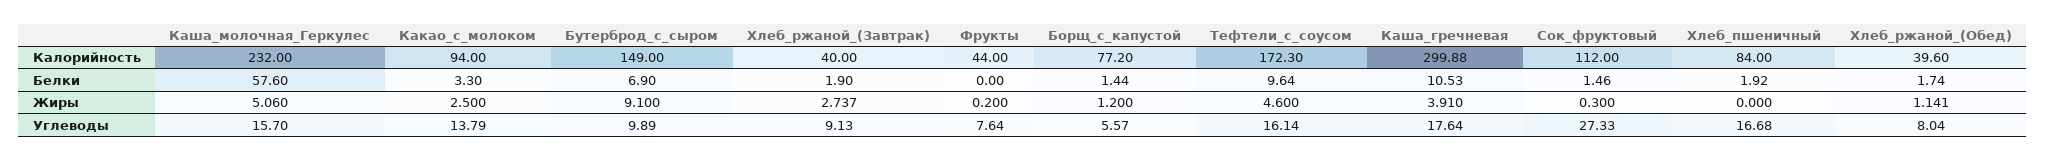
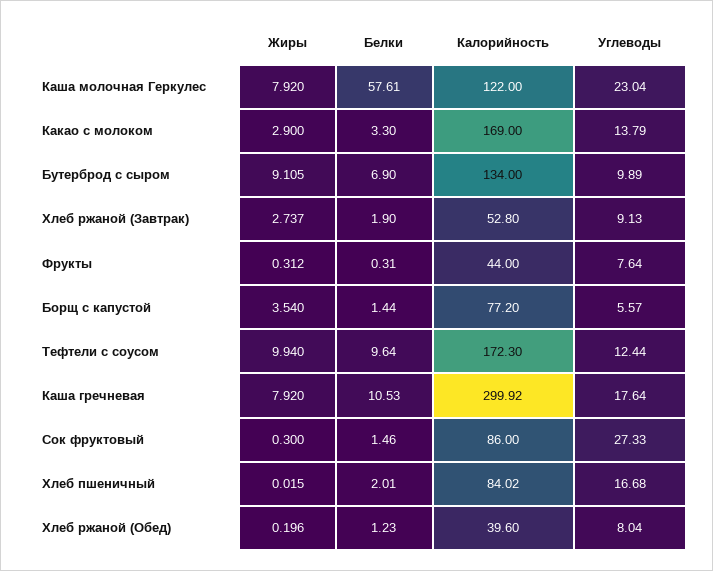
Каша_молочная_Геркулес, Калорийность: 232 -> 122
Какао_с_молоком, Калорийность: 94 -> 169
Бутерброд_с_сыром, Калорийность: 149 -> 134
Хлеб_ржаной_(Завтрак), Калорийность: 40 -> 52.8
Каша_гречневая, Калорийность: 299.88 -> 299.92
Сок_фруктовый, Калорийность: 112 -> 86
Хлеб_пшеничный, Калорийность: 84 -> 84.02
Каша_молочная_Геркулес, Белки: 57.6 -> 57.61
Фрукты, Белки: 0 -> 0.31
Хлеб_пшеничный, Белки: 1.92 -> 2.01
Хлеб_ржаной_(Обед), Белки: 1.74 -> 1.23
Каша_молочная_Геркулес, Жиры: 5.06 -> 7.92
Какао_с_молоком, Жиры: 2.5 -> 2.9
Бутерброд_с_сыром, Жиры: 9.1 -> 9.105
Фрукты, Жиры: 0.2 -> 0.312
Борщ_с_капустой, Жиры: 1.2 -> 3.54
Тефтели_с_соусом, Жиры: 4.6 -> 9.94
Каша_гречневая, Жиры: 3.91 -> 7.92
Хлеб_пшеничный, Жиры: 0 -> 0.015
Хлеб_ржаной_(Обед), Жиры: 1.141 -> 0.196
Каша_молочная_Геркулес, Углеводы: 15.7 -> 23.04
Тефтели_с_соусом, Углеводы: 16.14 -> 12.44

